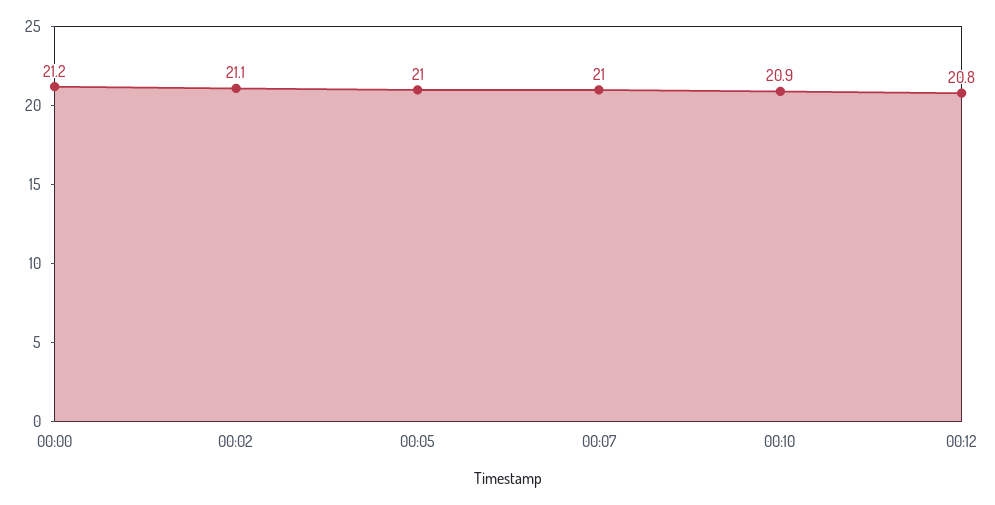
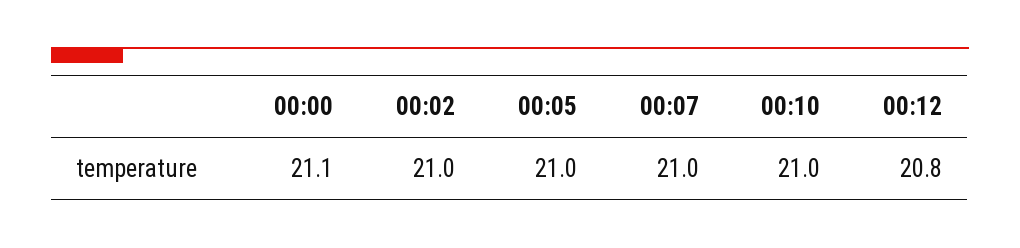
00:00: 21.2 -> 21.1
00:02: 21.1 -> 21
00:10: 20.9 -> 21

